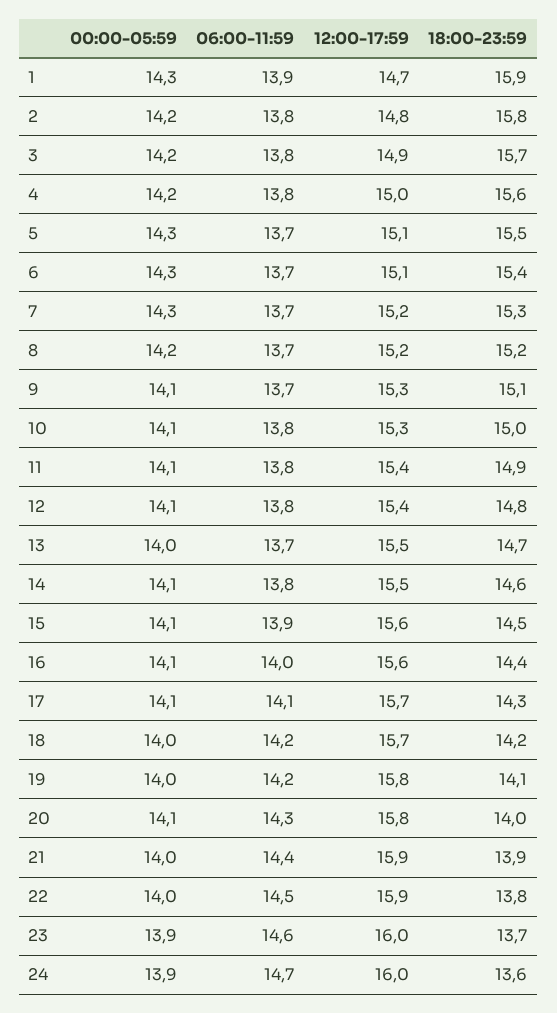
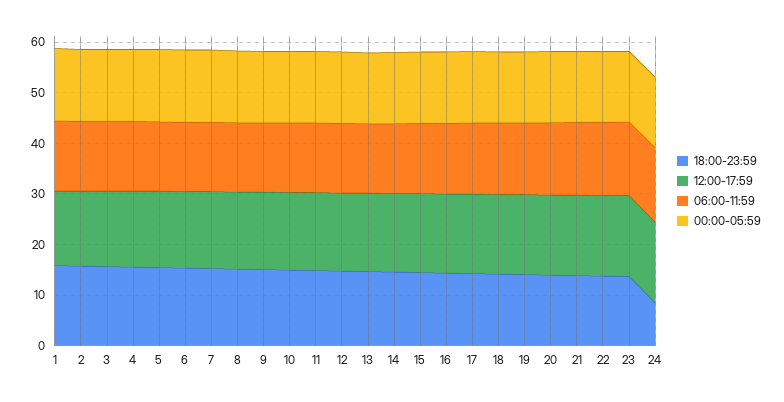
18:00-23:59, 24: 13.6 -> 8

